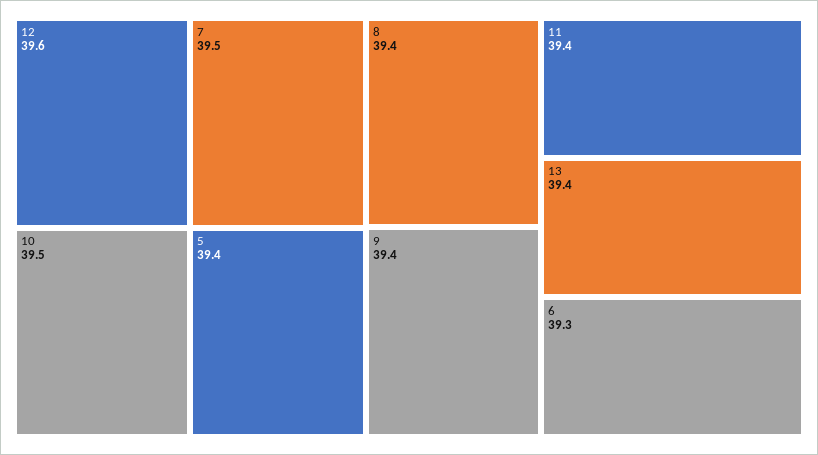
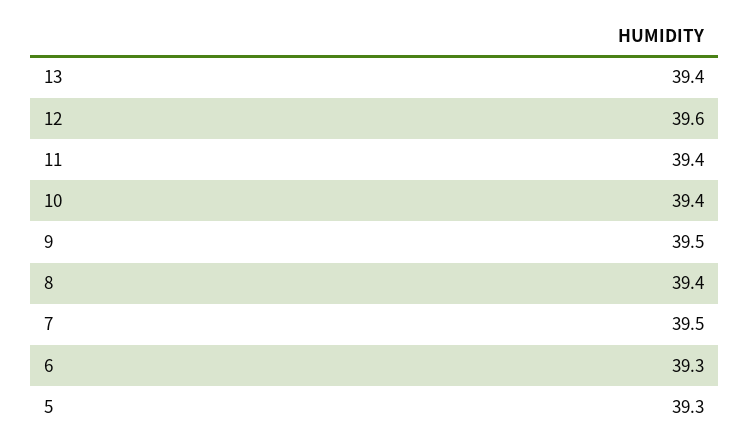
10: 39.5 -> 39.4
5: 39.4 -> 39.3
9: 39.4 -> 39.5

